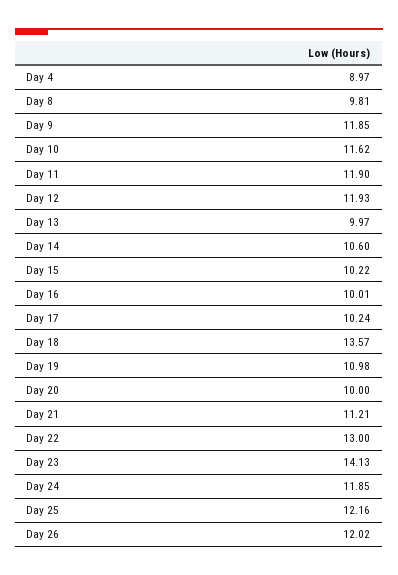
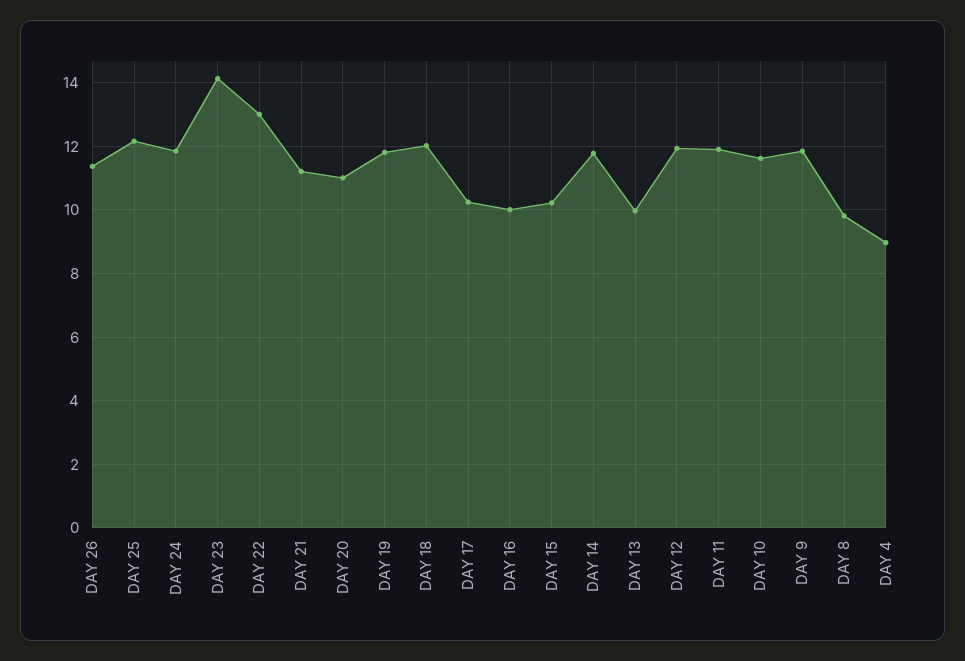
Day 14: 10.6 -> 11.8
Day 18: 13.57 -> 12
Day 19: 10.98 -> 11.8
Day 20: 10 -> 11
Day 26: 12.02 -> 11.4

